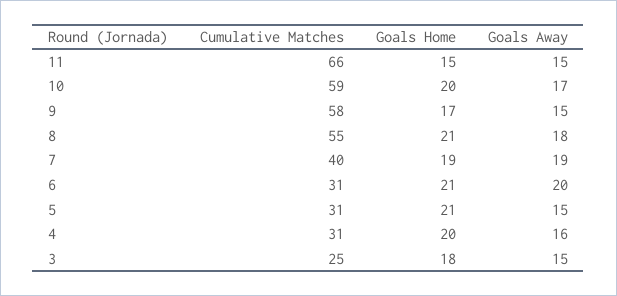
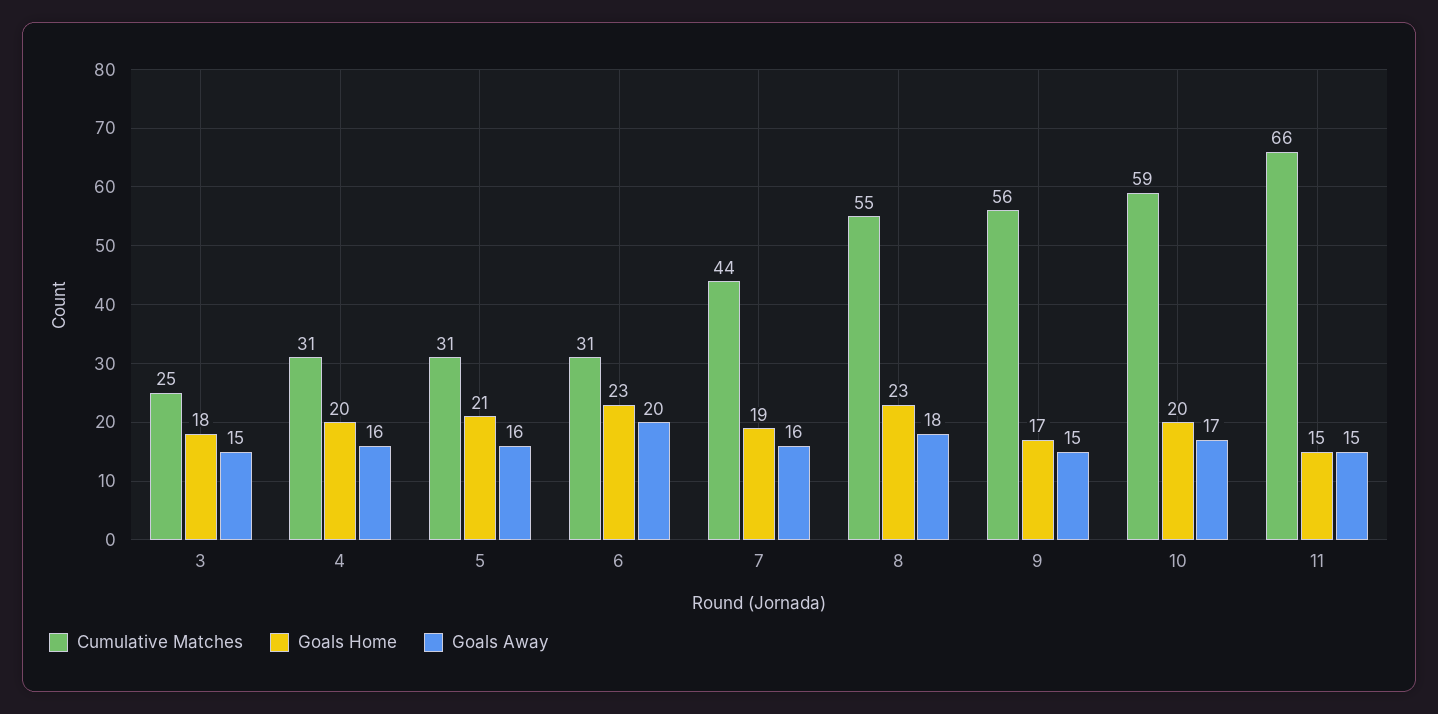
Cumulative Matches, 9: 58 -> 56
Goals Home, 8: 21 -> 23
Cumulative Matches, 7: 40 -> 44
Goals Away, 7: 19 -> 16
Goals Home, 6: 21 -> 23
Goals Away, 5: 15 -> 16

